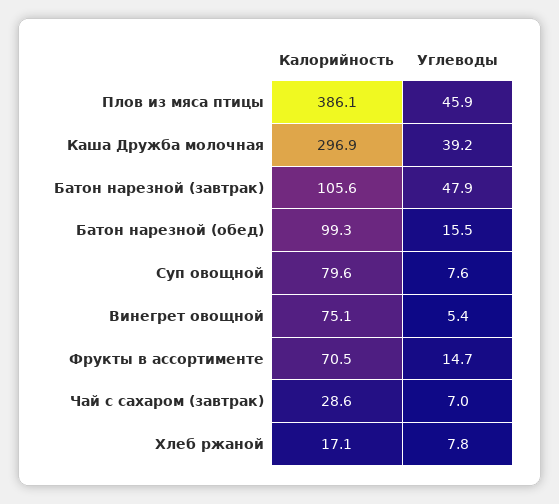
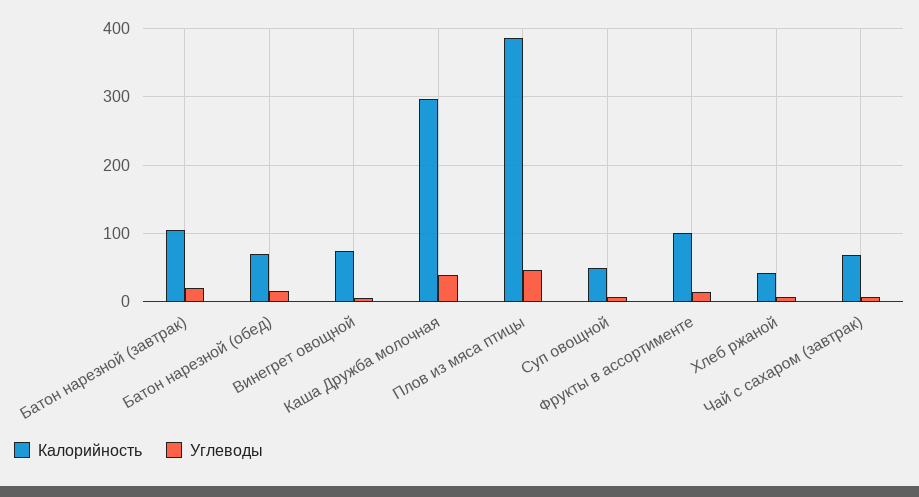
Углеводы, Батон нарезной (завтрак): 47.9 -> 20
Калорийность, Батон нарезной (обед): 99.3 -> 70
Калорийность, Суп овощной: 79.6 -> 50
Калорийность, Фрукты в ассортименте: 70.5 -> 100
Калорийность, Чай с сахаром (завтрак): 28.6 -> 70
Калорийность, Хлеб ржаной: 17.1 -> 40

